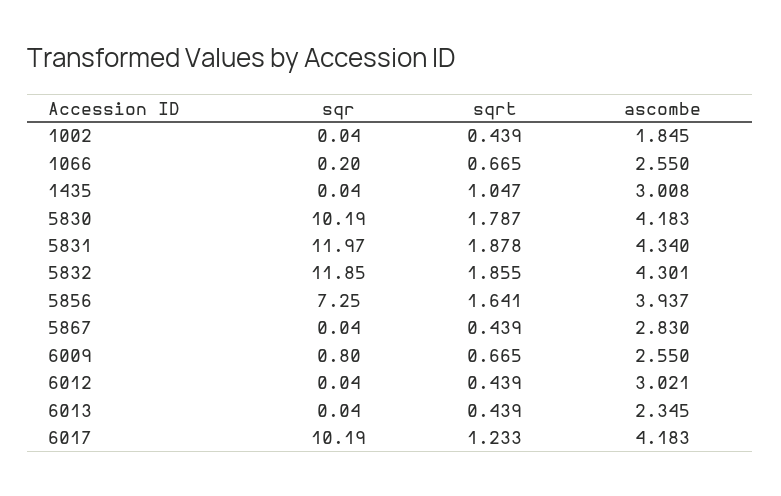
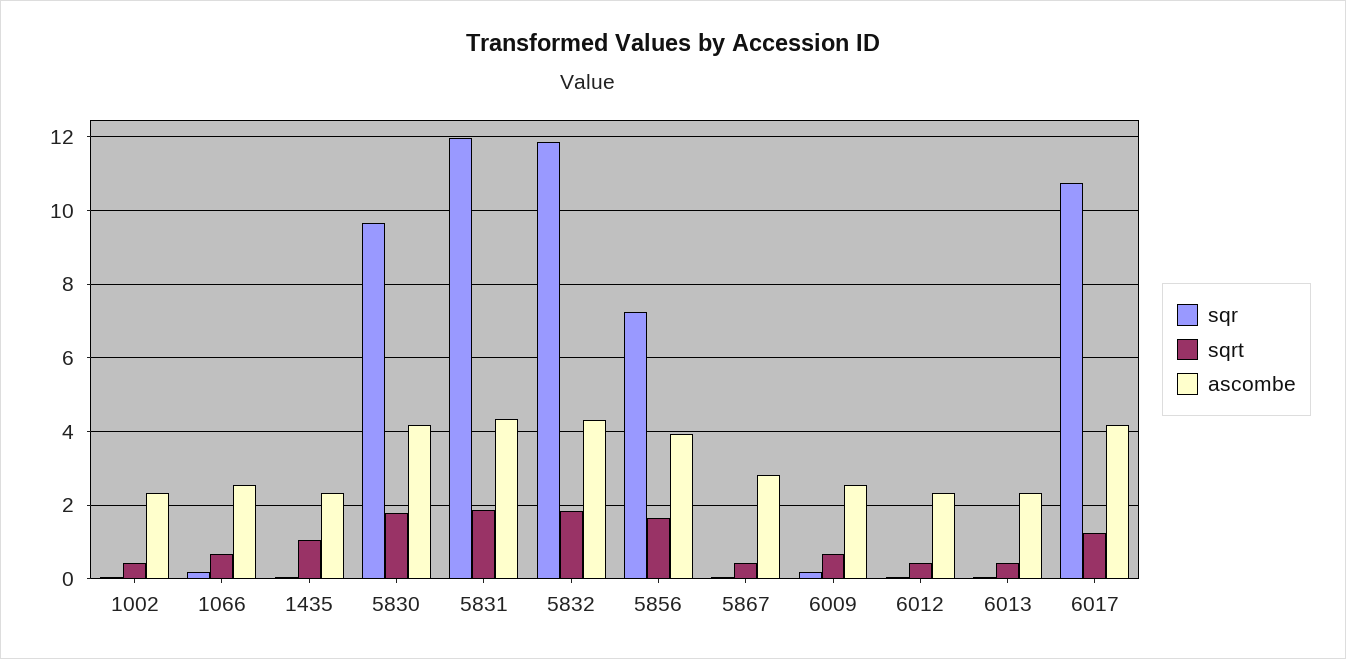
ascombe, 1002: 1.845 -> 2.4
ascombe, 1435: 3.008 -> 2.4
sqr, 5830: 10.19 -> 9.6
sqr, 6009: 0.8 -> 0.2
ascombe, 6012: 3.021 -> 2.4
sqr, 6017: 10.19 -> 10.8

